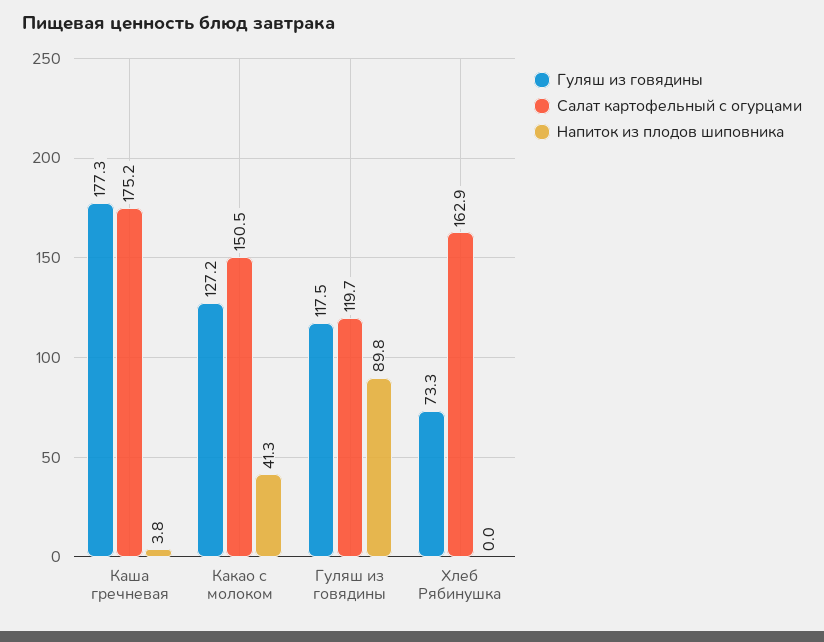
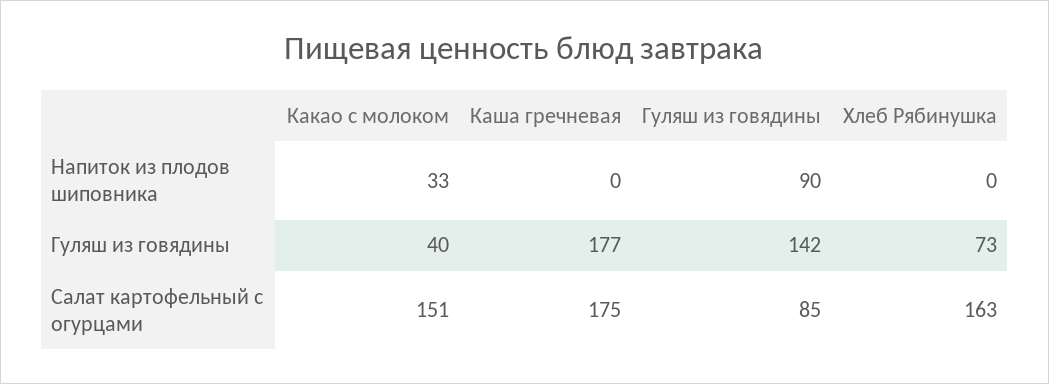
Напиток из плодов шиповника, Каша гречневая: 3.8 -> 0
Гуляш из говядины, Какао с молоком: 127.2 -> 40
Напиток из плодов шиповника, Какао с молоком: 41.3 -> 33
Гуляш из говядины, Гуляш из говядины: 117.5 -> 142
Салат картофельный с огурцами, Гуляш из говядины: 119.7 -> 85

